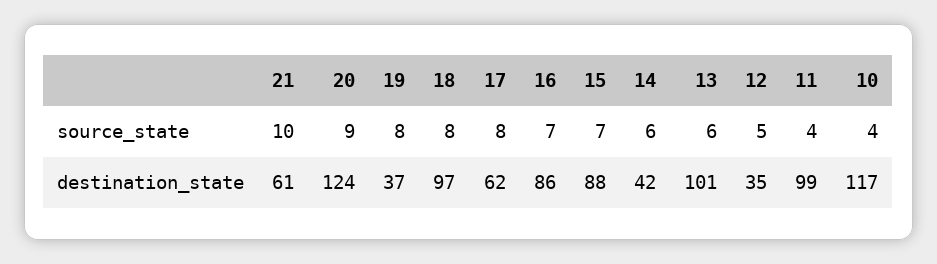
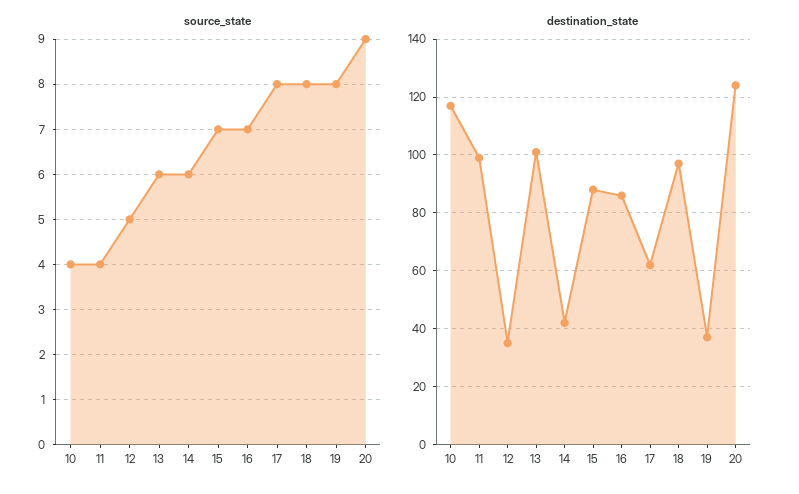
source_state, 21: 10 -> none
destination_state, 21: 61 -> none

